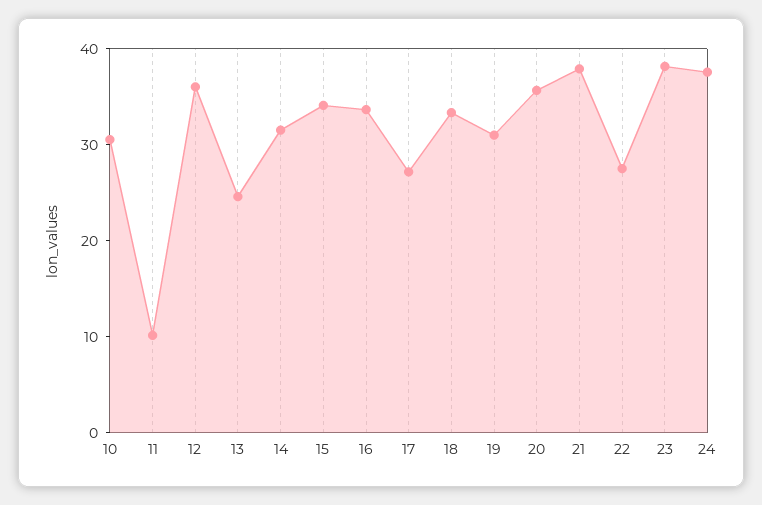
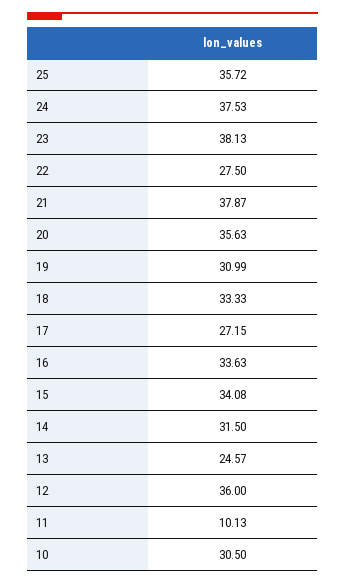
25: none -> 35.72

